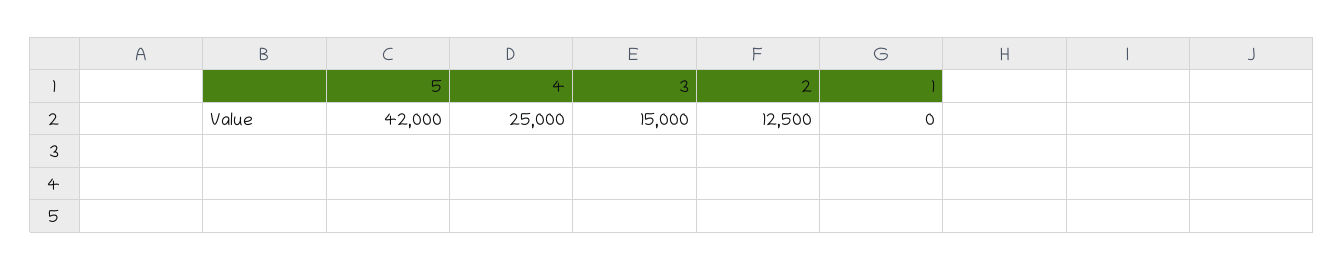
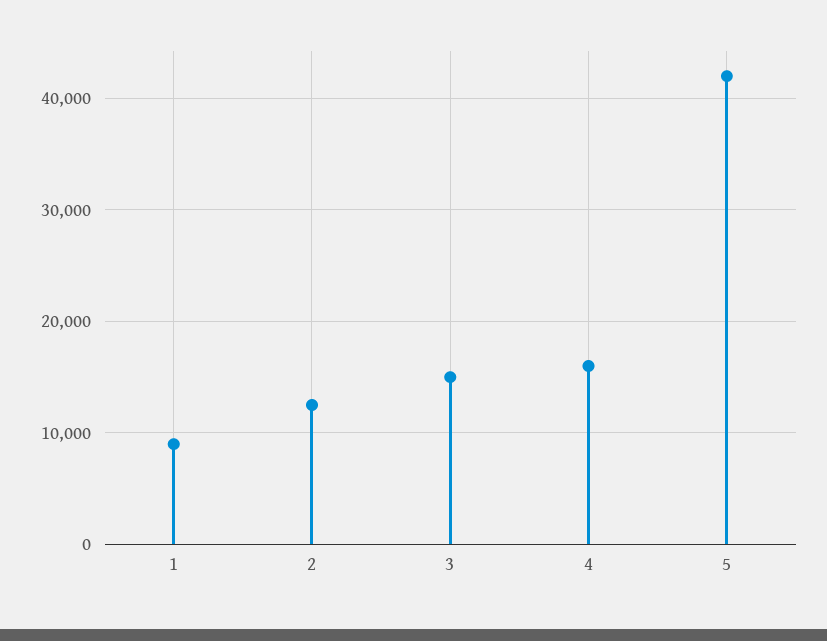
4: 25000 -> 16000
1: 0 -> 9000

